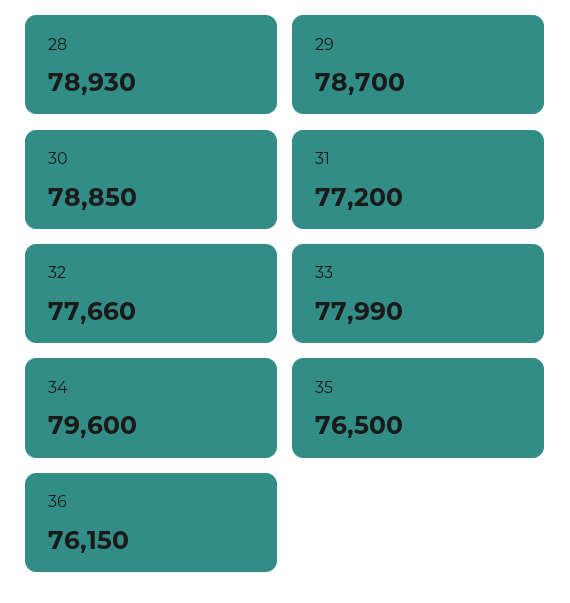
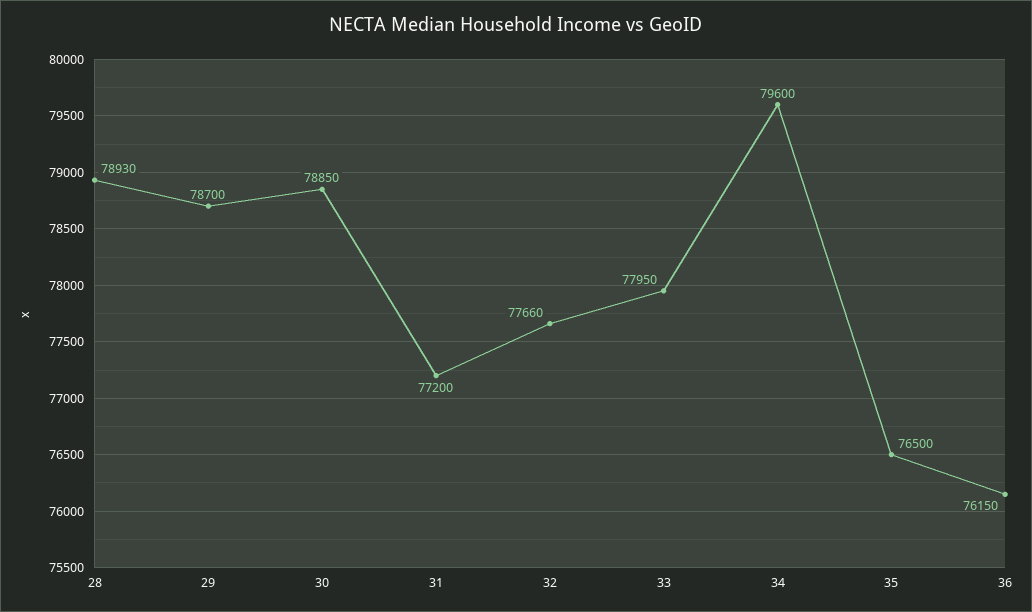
33: 77990 -> 77950

